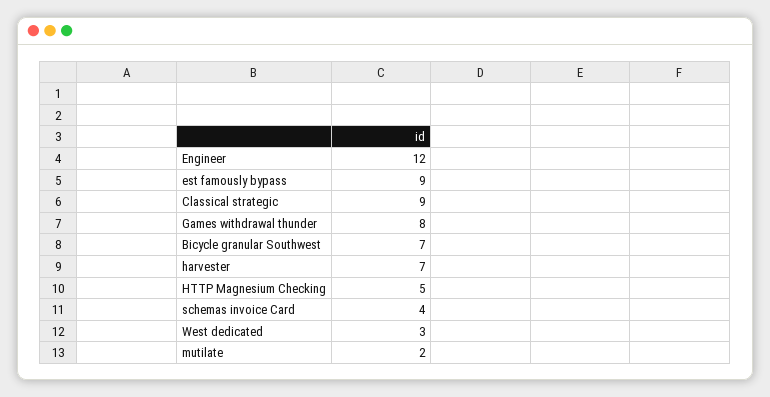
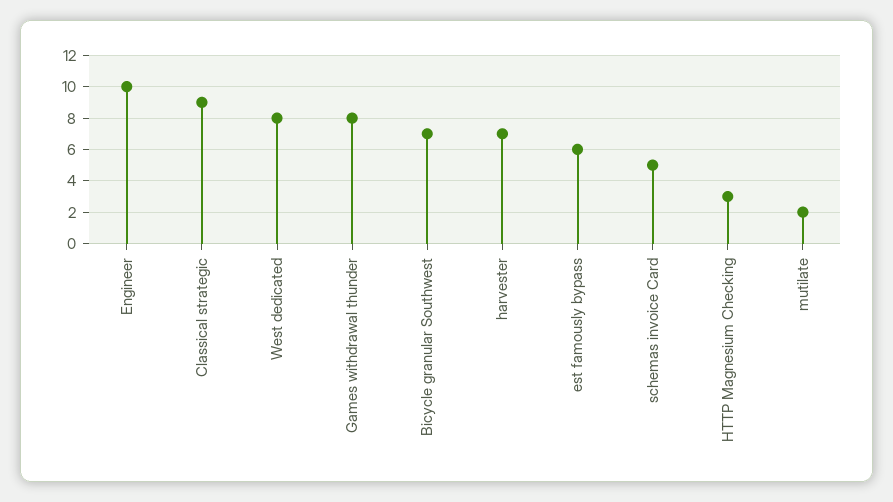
Engineer: 12 -> 10
est famously bypass: 9 -> 6
HTTP Magnesium Checking: 5 -> 3
schemas invoice Card: 4 -> 5
West dedicated: 3 -> 8

